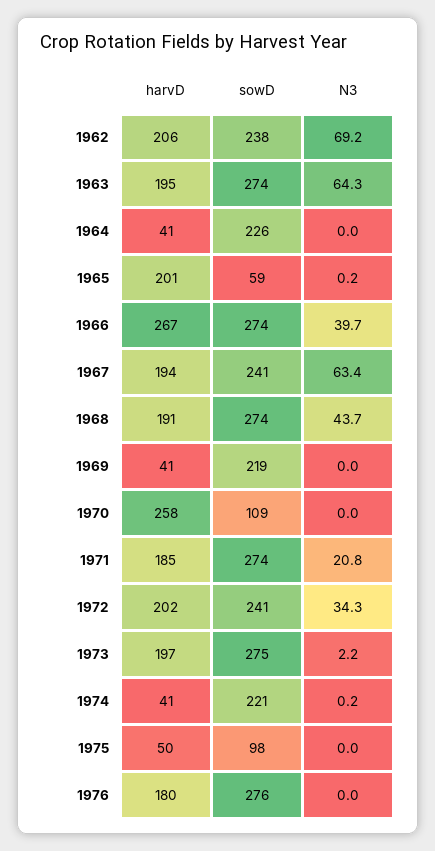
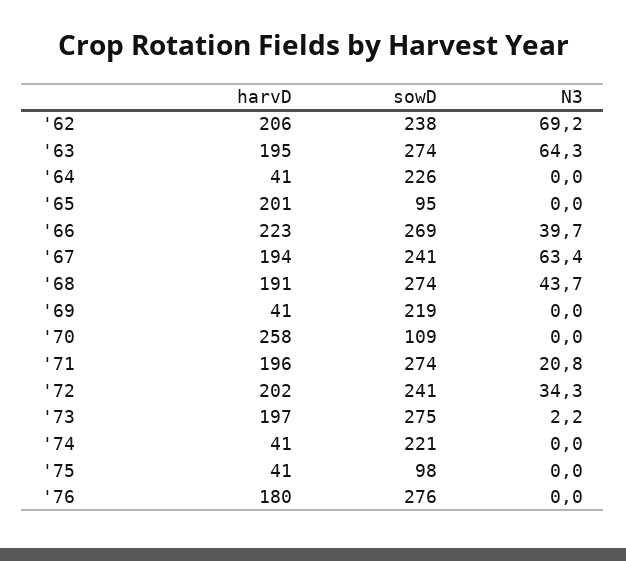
sowD, 1965: 59 -> 95
N3, 1965: 0.2 -> 0
harvD, 1966: 267 -> 223
sowD, 1966: 274 -> 269
harvD, 1971: 185 -> 196
N3, 1974: 0.2 -> 0
harvD, 1975: 50 -> 41

